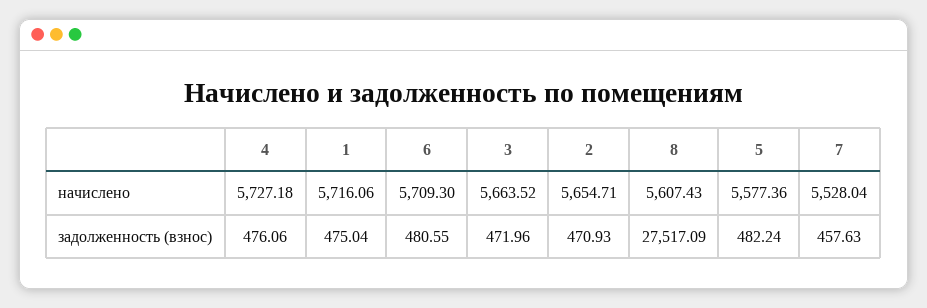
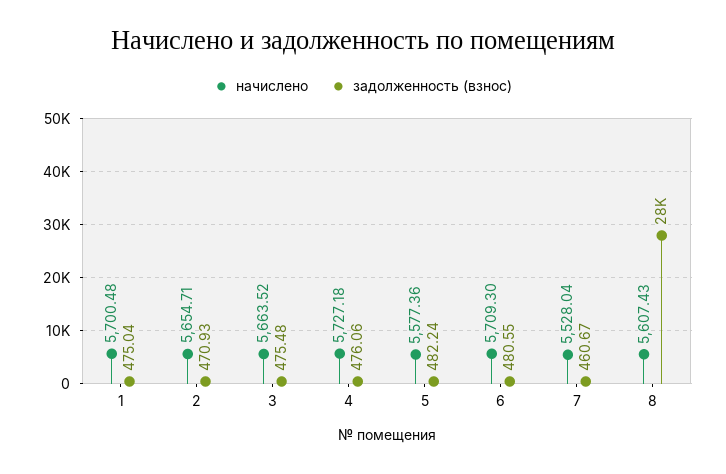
начислено, 1: 5716.06 -> 5700.48
задолженность (взнос), 3: 471.96 -> 475.48
задолженность (взнос), 7: 457.63 -> 460.67

